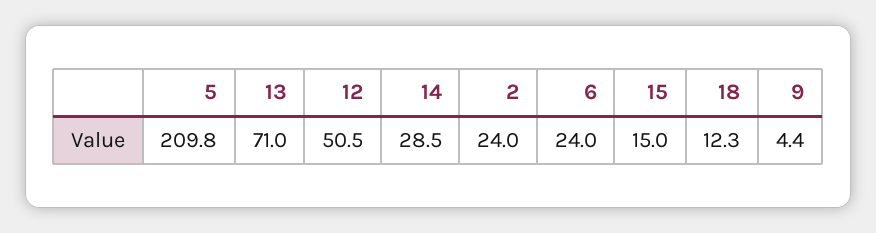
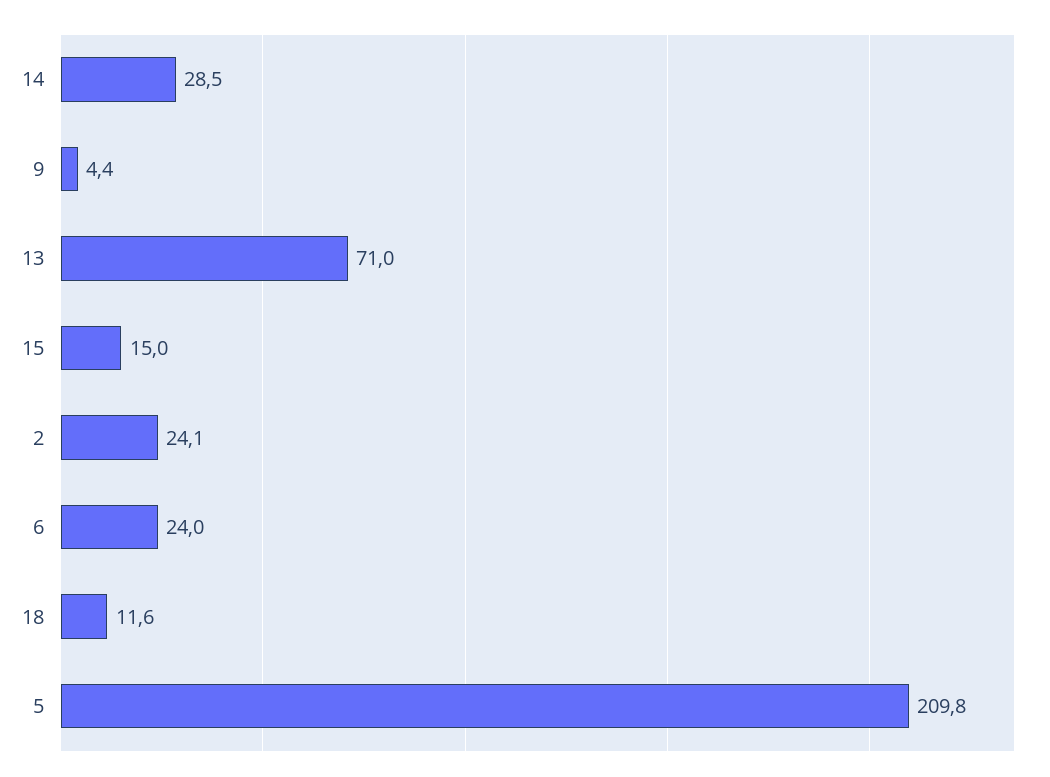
12: 50.5 -> none
2: 24 -> 24.1
18: 12.3 -> 11.6

